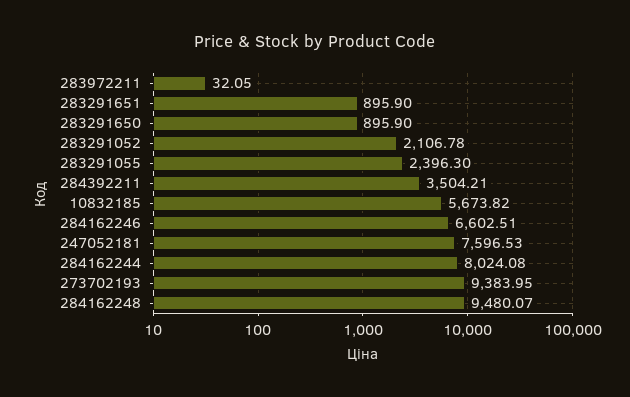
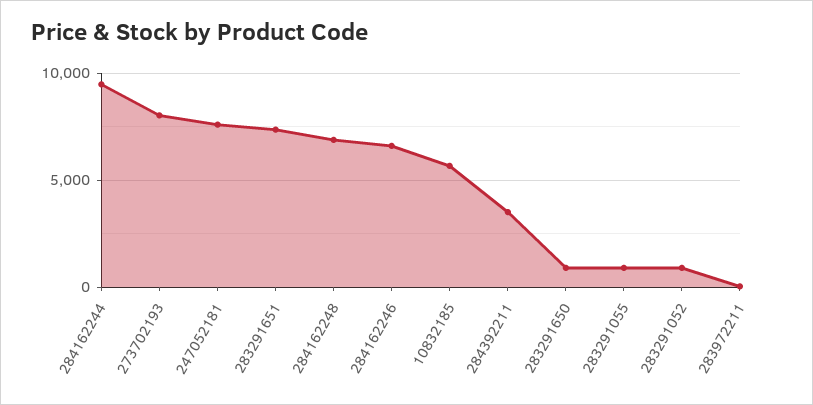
283291651: 895.9 -> 7500
283291052: 2106.78 -> 1000
283291055: 2396.3 -> 1000
284162244: 8024.08 -> 9500
273702193: 9383.95 -> 8000
284162248: 9480.07 -> 7000

